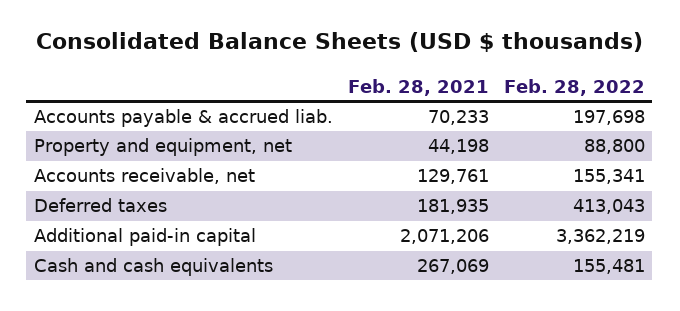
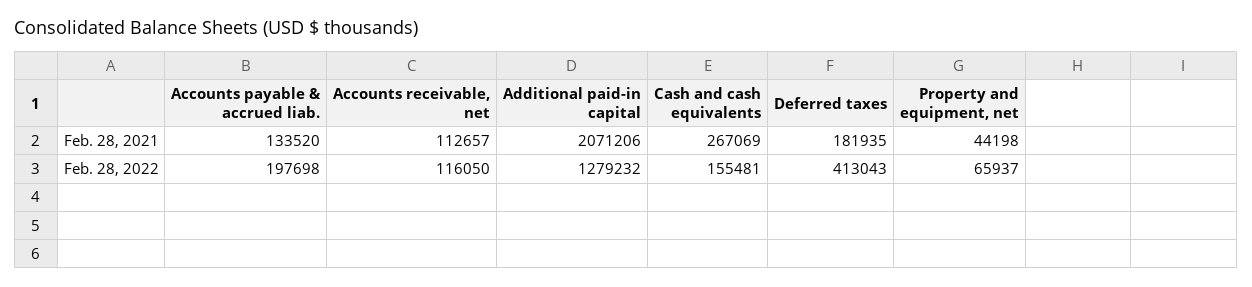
Feb. 28, 2021, Accounts payable & accrued liab.: 70233 -> 133520
Feb. 28, 2022, Property and equipment, net: 88800 -> 65937
Feb. 28, 2021, Accounts receivable, net: 129761 -> 112657
Feb. 28, 2022, Accounts receivable, net: 155341 -> 116050
Feb. 28, 2022, Additional paid-in capital: 3362219 -> 1279232

